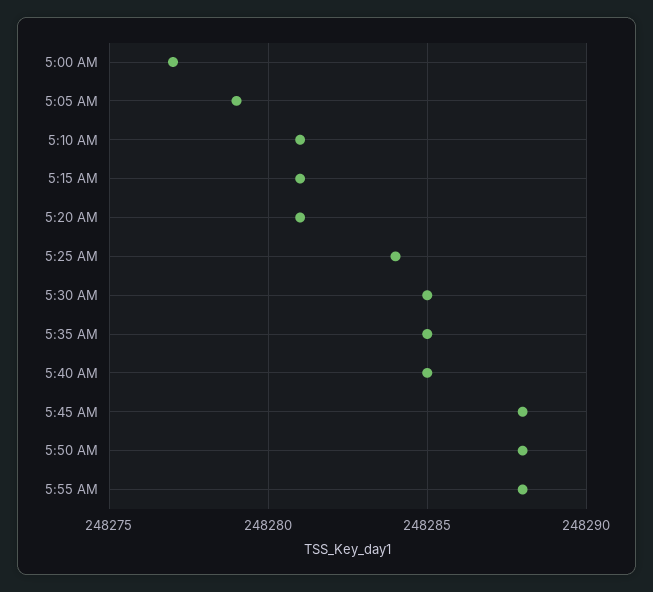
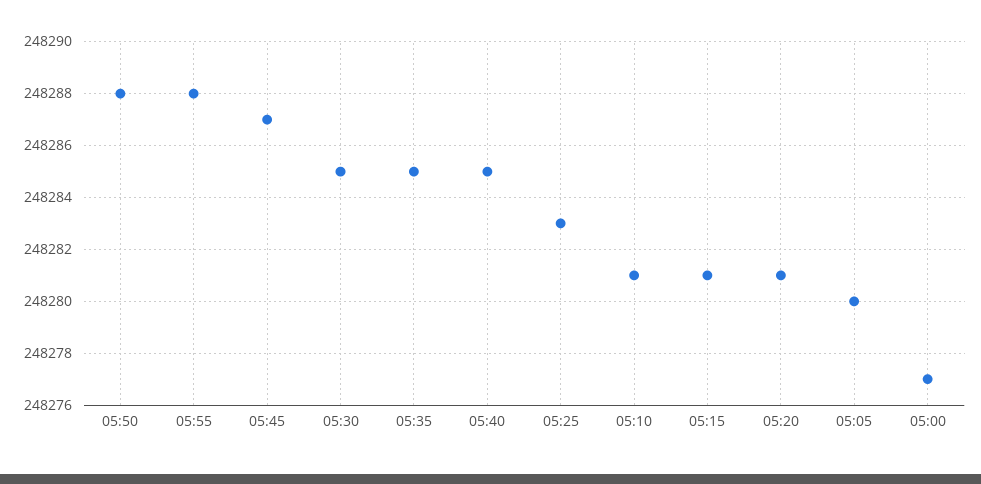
5:05 AM: 248279 -> 248280
5:25 AM: 248284 -> 248283
5:45 AM: 248288 -> 248287

